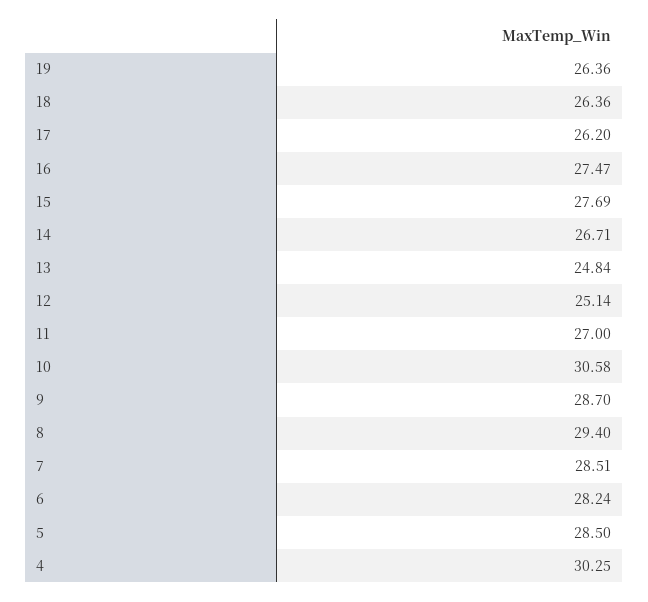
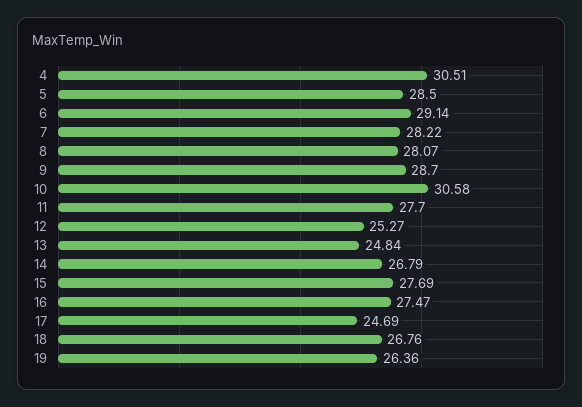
18: 26.36 -> 26.76
17: 26.2 -> 24.69
14: 26.71 -> 26.79
12: 25.14 -> 25.27
11: 27 -> 27.7
8: 29.4 -> 28.07
7: 28.51 -> 28.22
6: 28.24 -> 29.14
4: 30.25 -> 30.51

